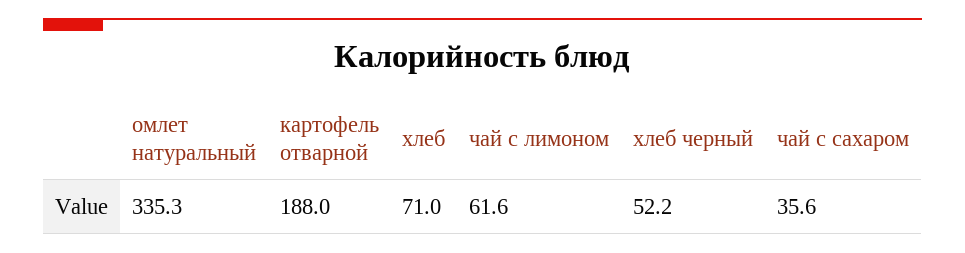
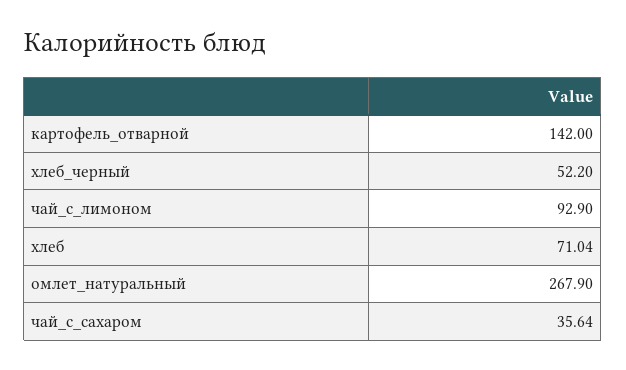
омлет натуральный: 335.3 -> 267.9
картофель отварной: 188 -> 142
чай с лимоном: 61.6 -> 92.9

